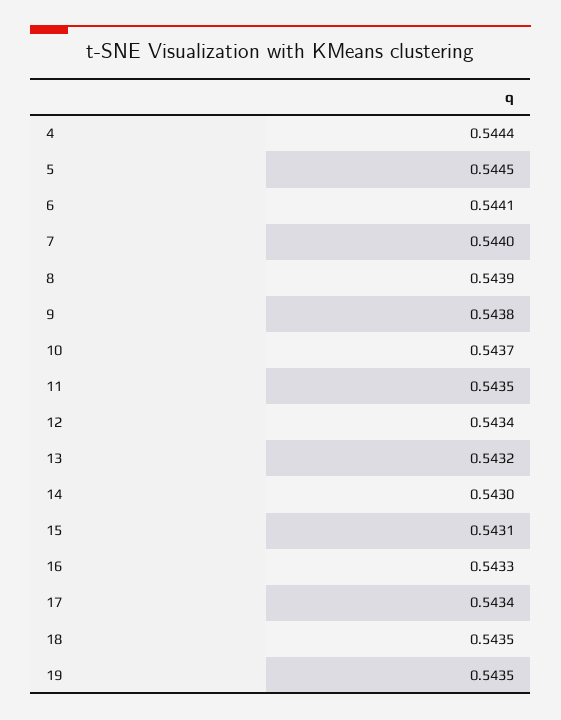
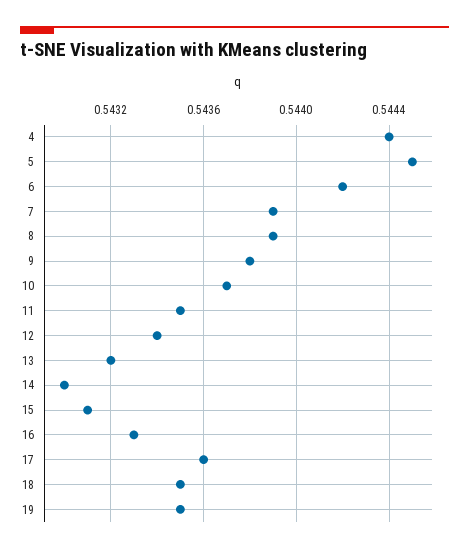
6: 0.5441 -> 0.5442
7: 0.544 -> 0.5439
17: 0.5434 -> 0.5436

